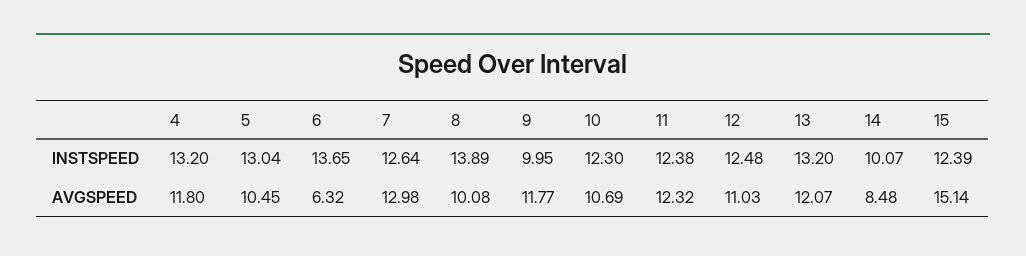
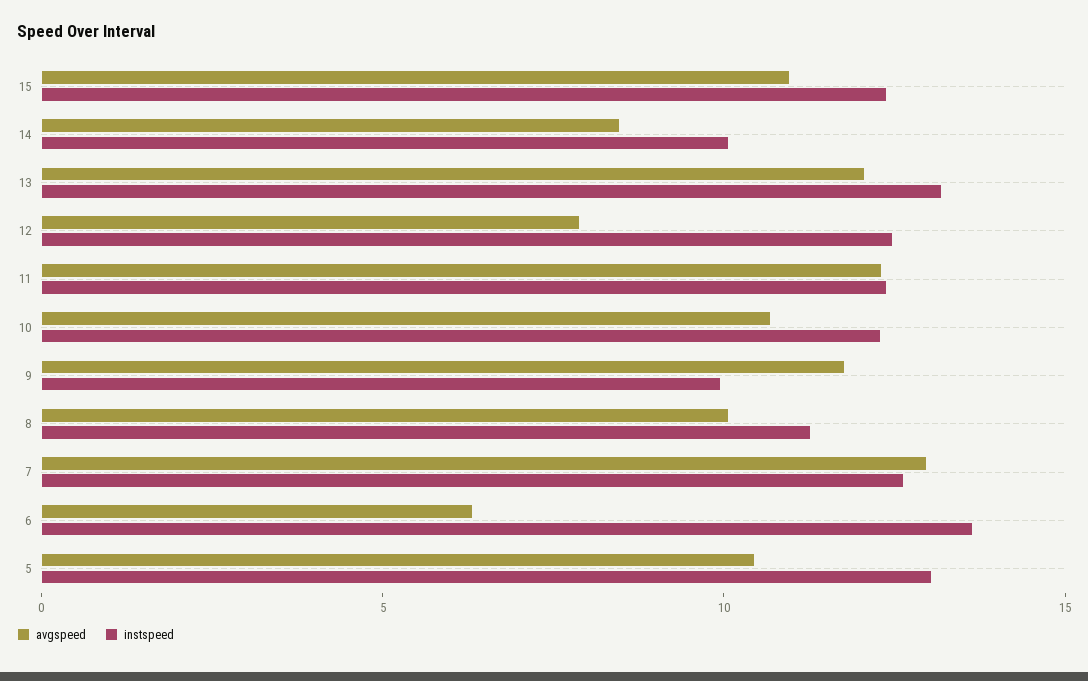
INSTSPEED, 4: 13.2 -> none
INSTSPEED, 8: 13.89 -> 11
AVGSPEED, 4: 11.8 -> none
AVGSPEED, 12: 11.03 -> 8
AVGSPEED, 15: 15.14 -> 11

